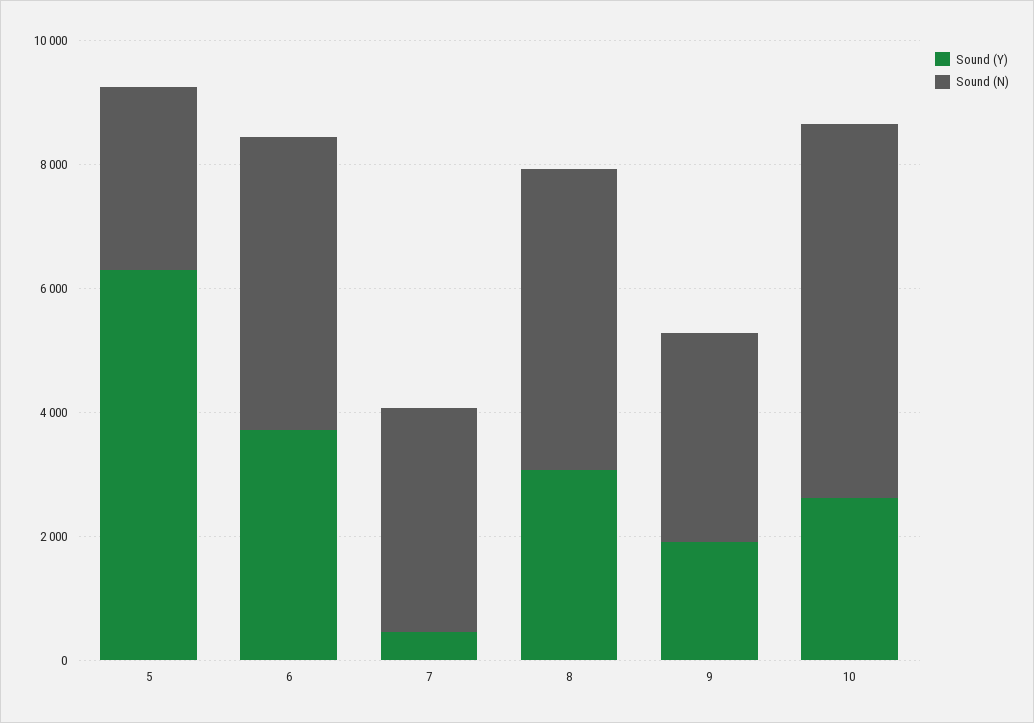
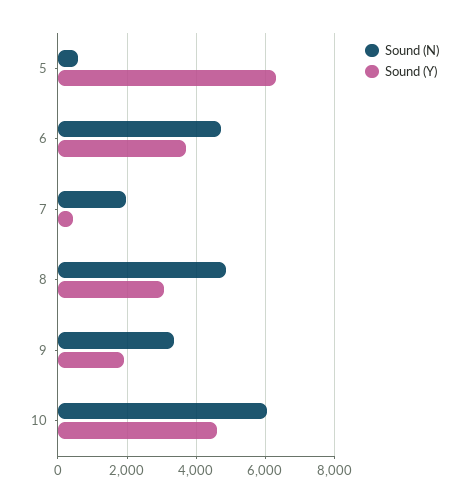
Sound (N), 5: 3000 -> 600
Sound (N), 7: 3500 -> 2000
Sound (Y), 10: 2500 -> 4600

